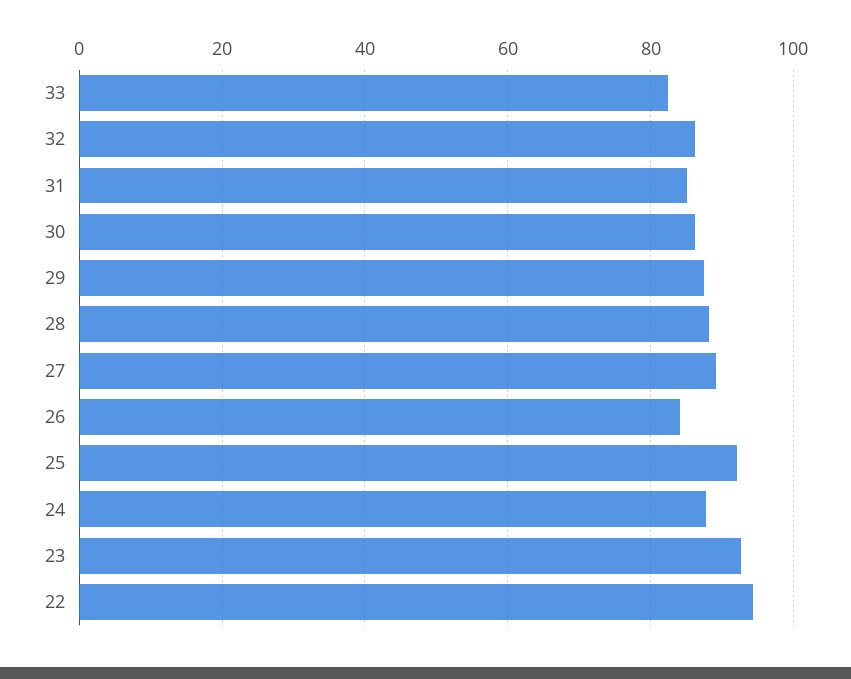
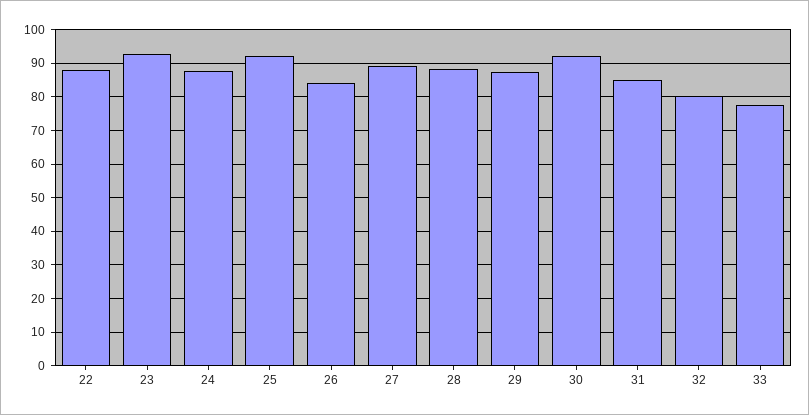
33: 82 -> 78
32: 86 -> 80
30: 86 -> 92
22: 94 -> 88

